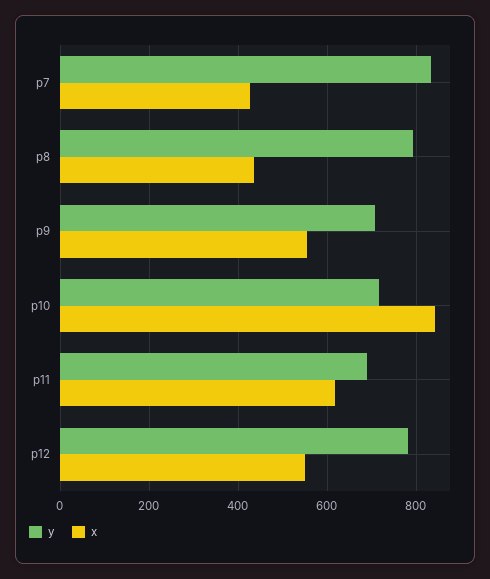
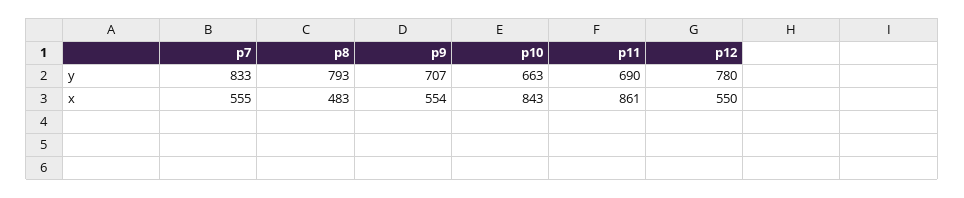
x, p7: 420 -> 555
x, p8: 440 -> 483
y, p10: 720 -> 663
x, p11: 620 -> 861

